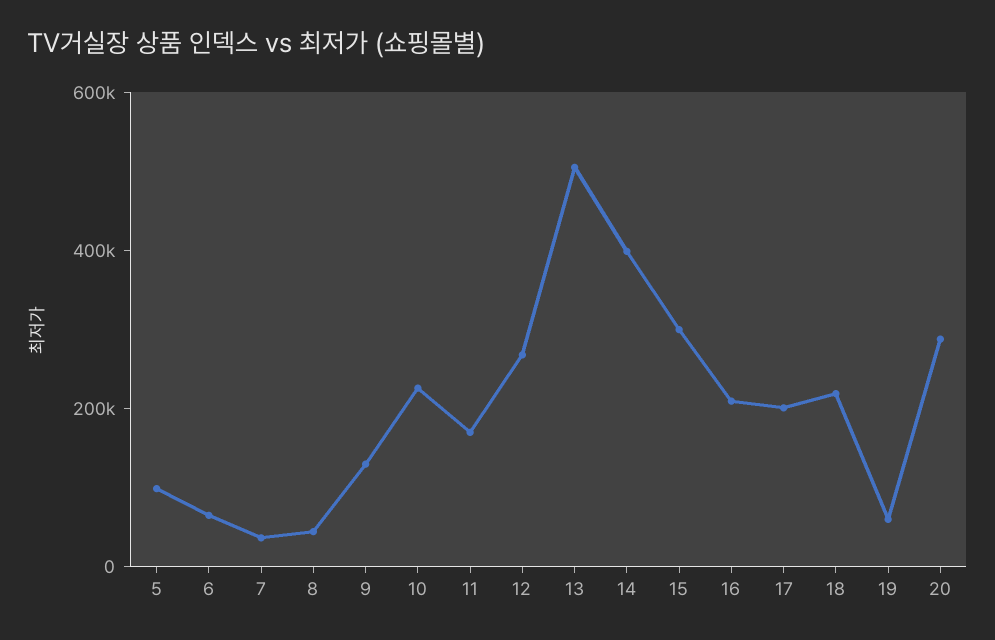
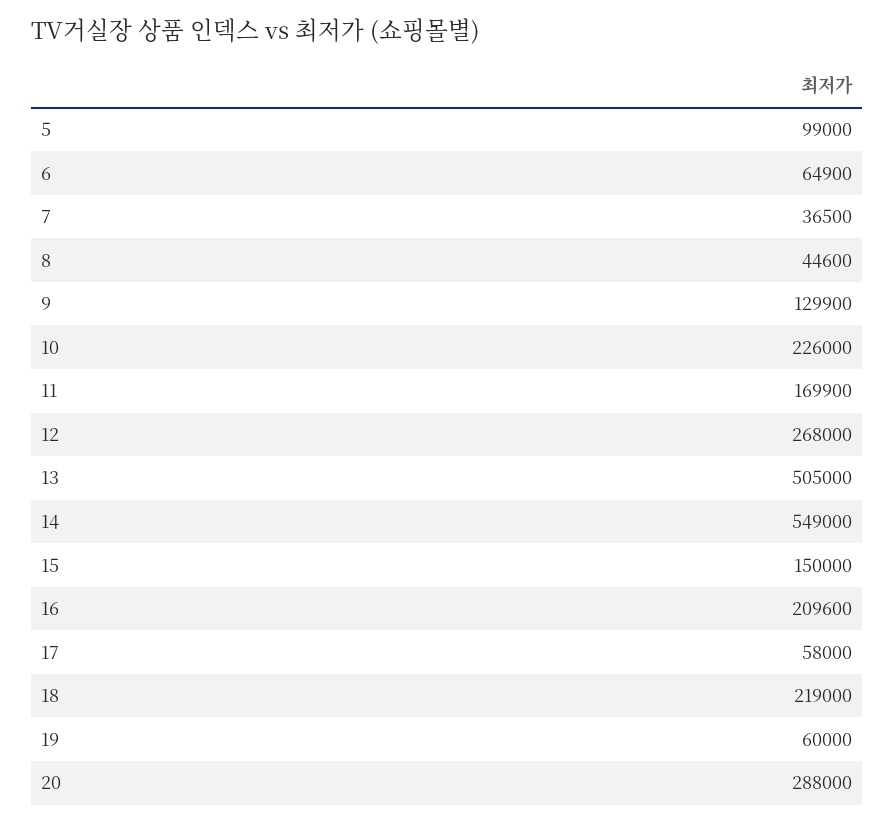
14: 400000 -> 549000
15: 300000 -> 150000
17: 200000 -> 58000

